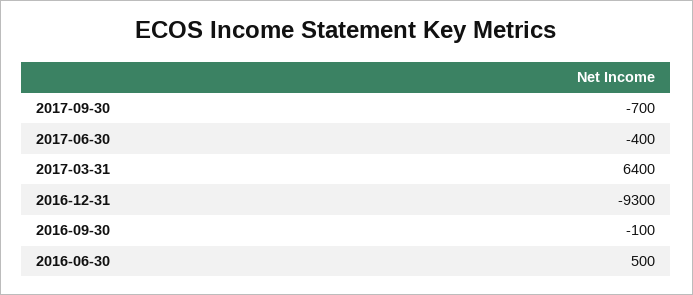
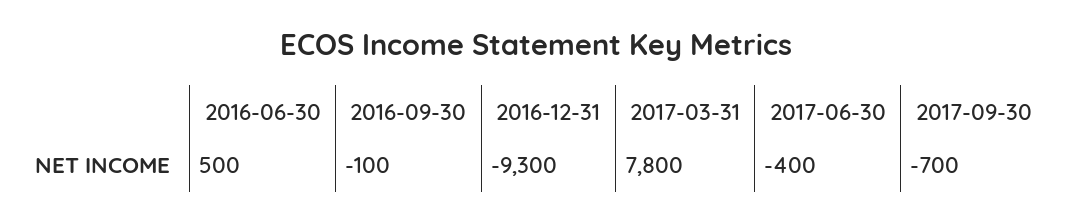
2017-03-31: 6400 -> 7800

